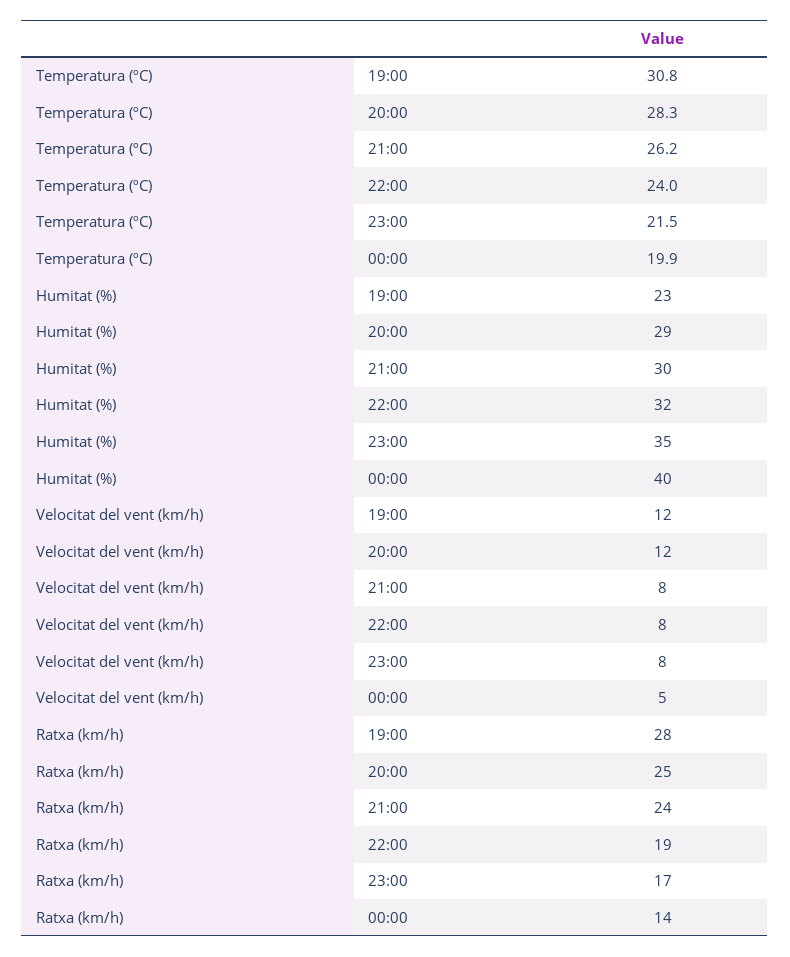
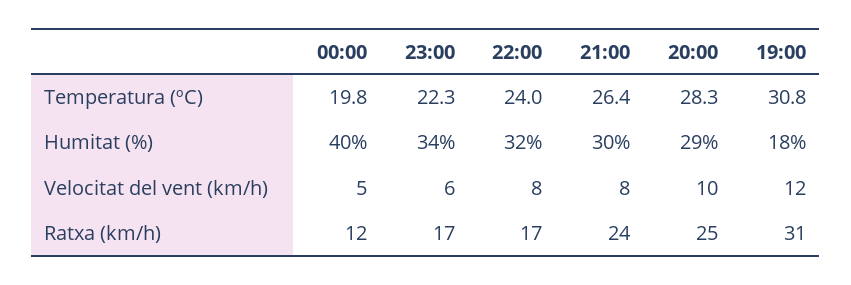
Temperatura (ºC), 21:00: 26.2 -> 26.4
Temperatura (ºC), 23:00: 21.5 -> 22.3
Temperatura (ºC), 00:00: 19.9 -> 19.8
Humitat (%), 19:00: 23 -> 18
Humitat (%), 23:00: 35 -> 34
Velocitat del vent (km/h), 20:00: 12 -> 10
Velocitat del vent (km/h), 23:00: 8 -> 6
Ratxa (km/h), 19:00: 28 -> 31
Ratxa (km/h), 22:00: 19 -> 17
Ratxa (km/h), 00:00: 14 -> 12

